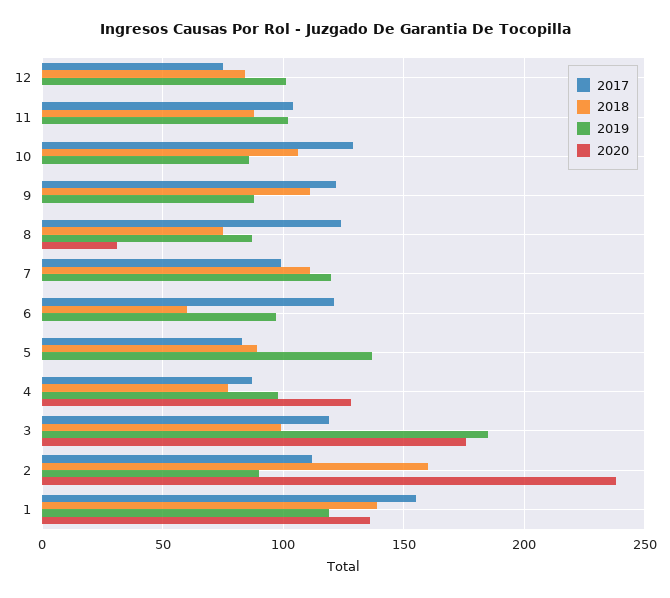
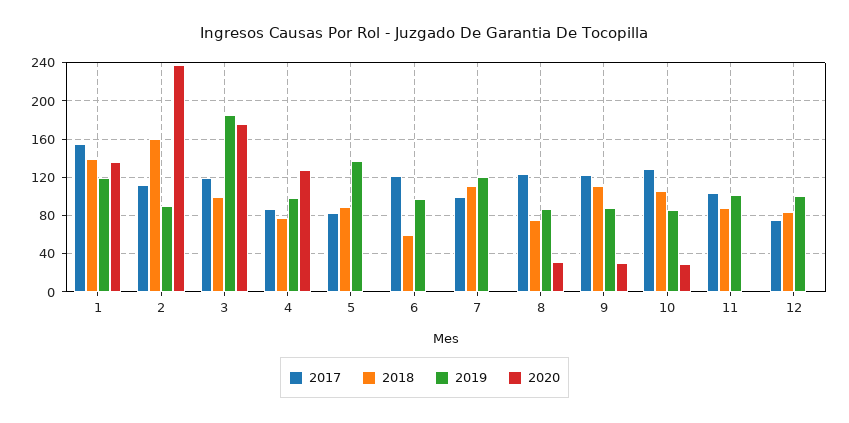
2020, 10: 0 -> 30
2020, 9: 0 -> 30

